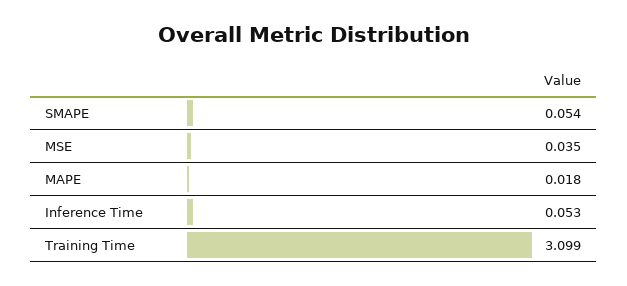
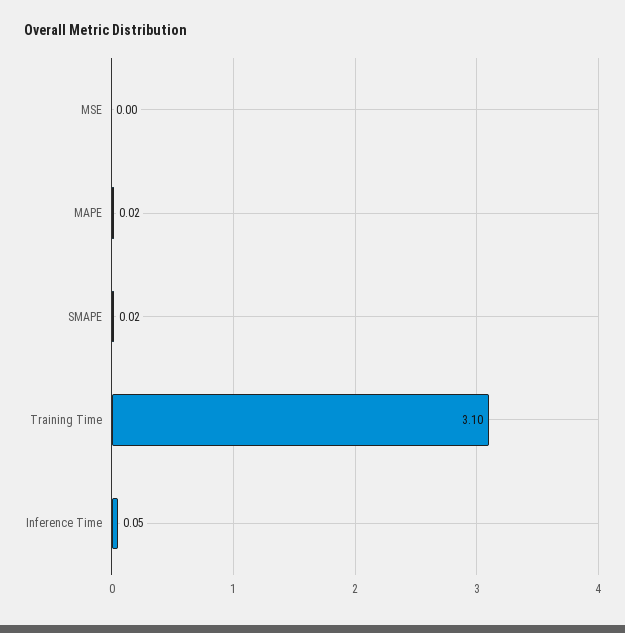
SMAPE: 0.054 -> 0.02
MSE: 0.035 -> 0

